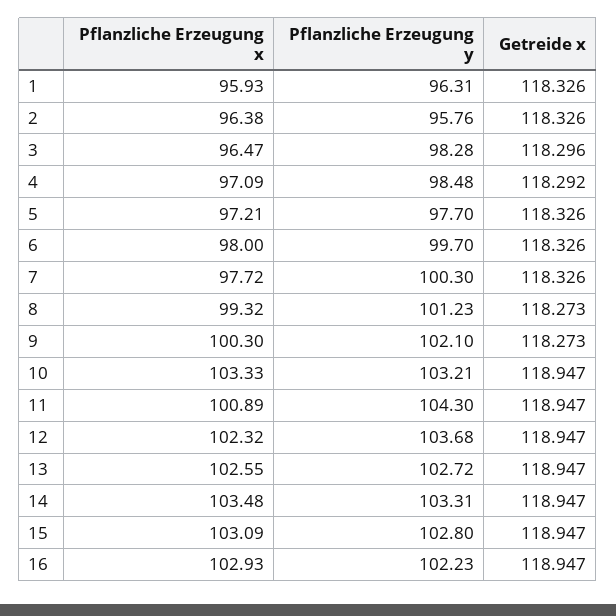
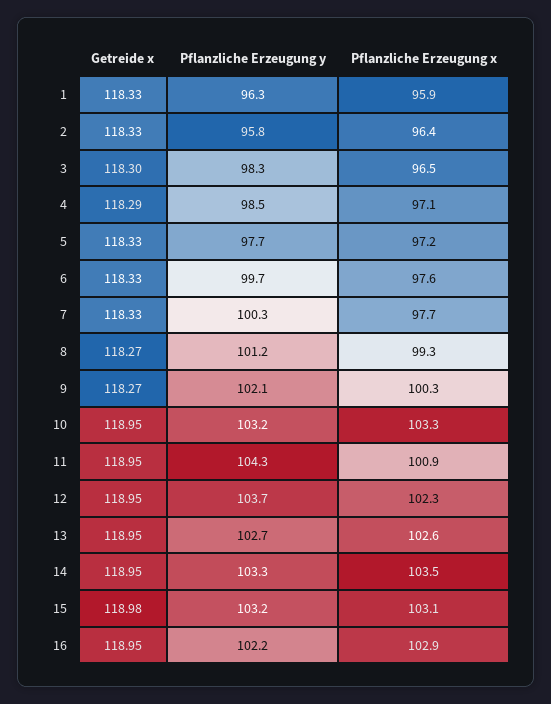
Pflanzliche Erzeugung x, 6: 98 -> 97.6
Pflanzliche Erzeugung y, 15: 102.8 -> 103.2
Getreide x, 15: 118.947 -> 118.98

